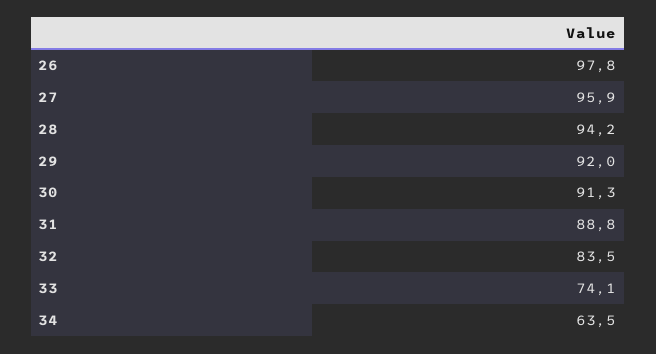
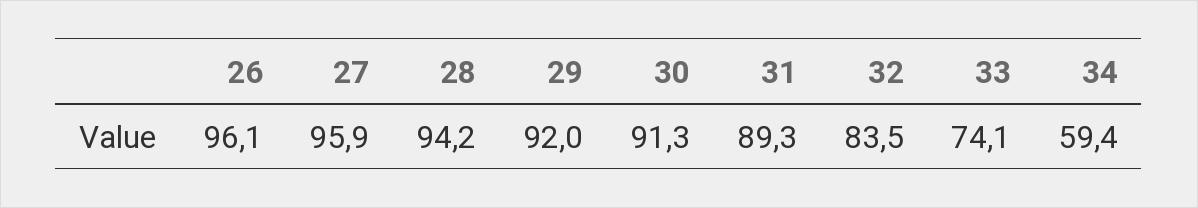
26: 97.8 -> 96.1
31: 88.8 -> 89.3
34: 63.5 -> 59.4

